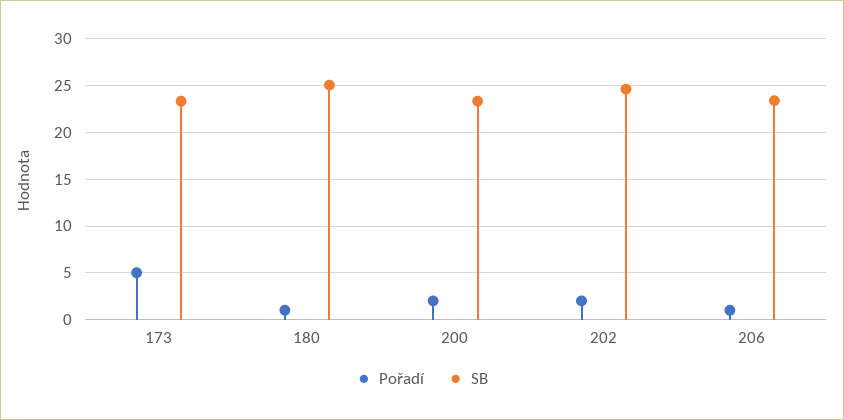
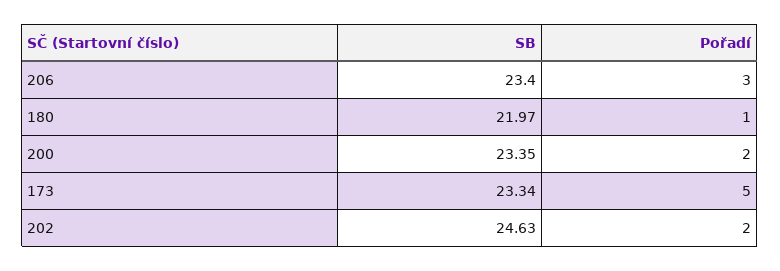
SB, 180: 25 -> 21.97
Pořadí, 206: 1 -> 3

